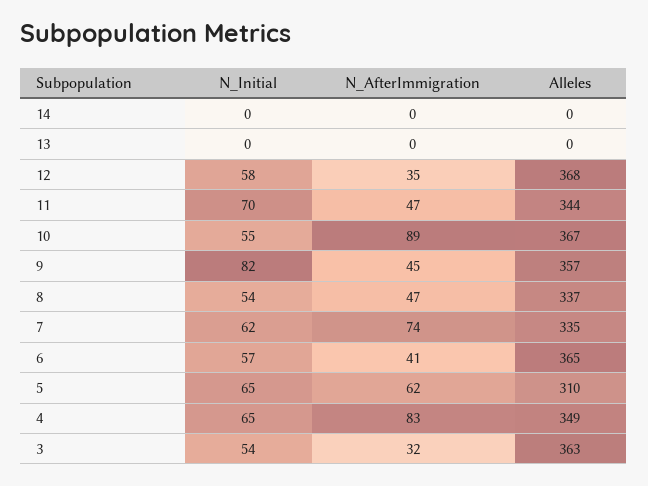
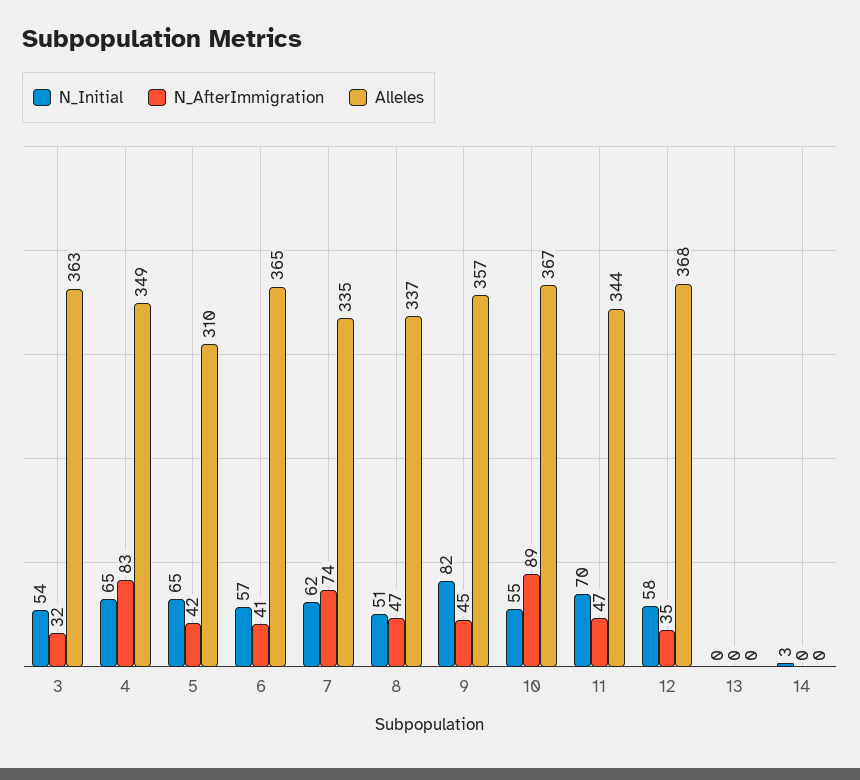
N_Initial, 14: 0 -> 3
N_Initial, 8: 54 -> 51
N_AfterImmigration, 5: 62 -> 42

